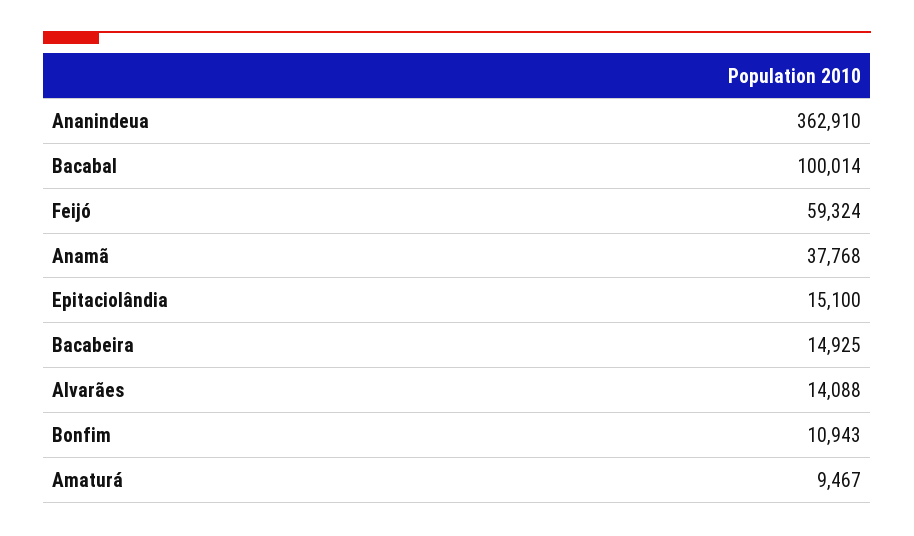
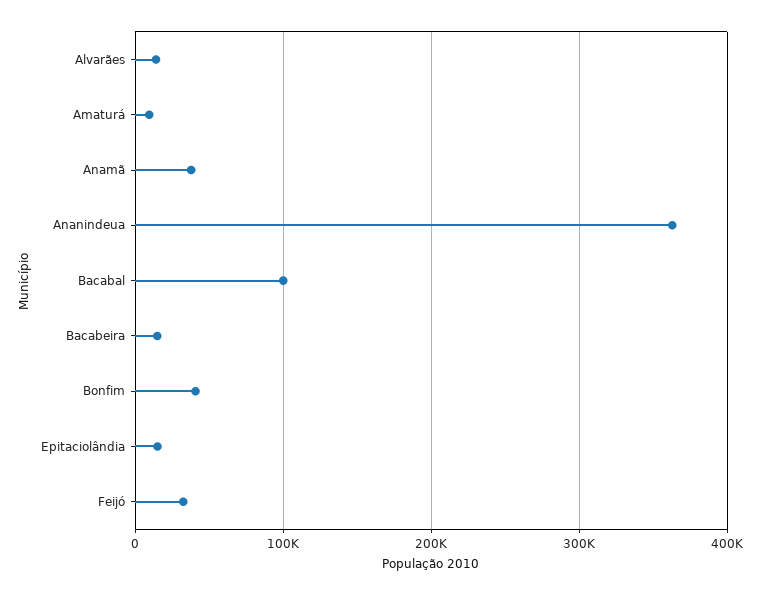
Feijó: 59324 -> 30000
Bonfim: 10943 -> 40000

